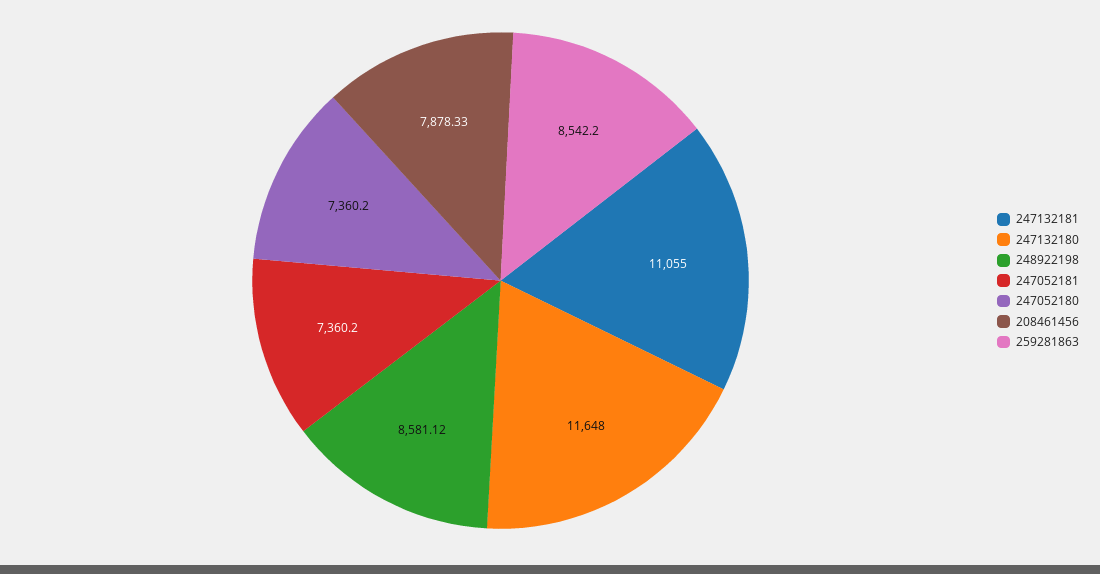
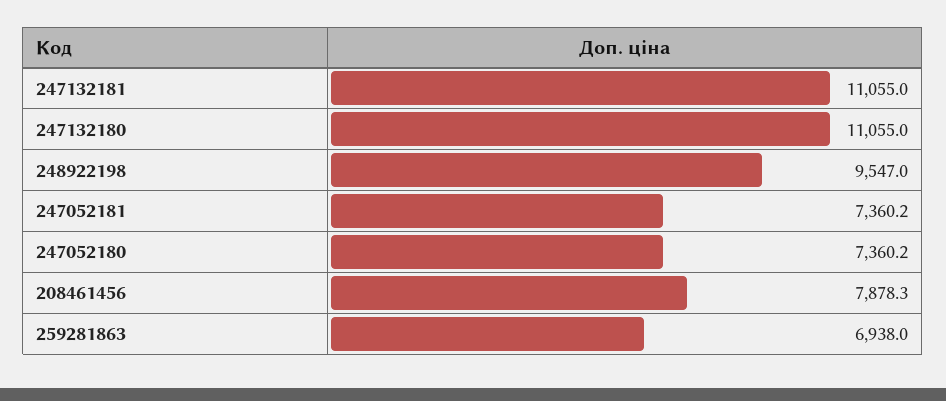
247132180: 11648 -> 11055
248922198: 8581.12 -> 9547
259281863: 8542.2 -> 6938

